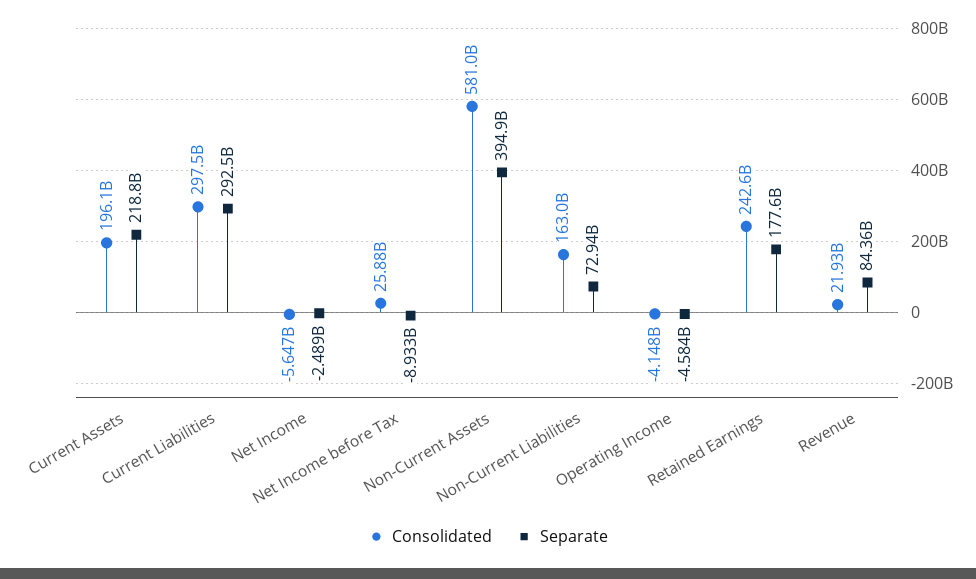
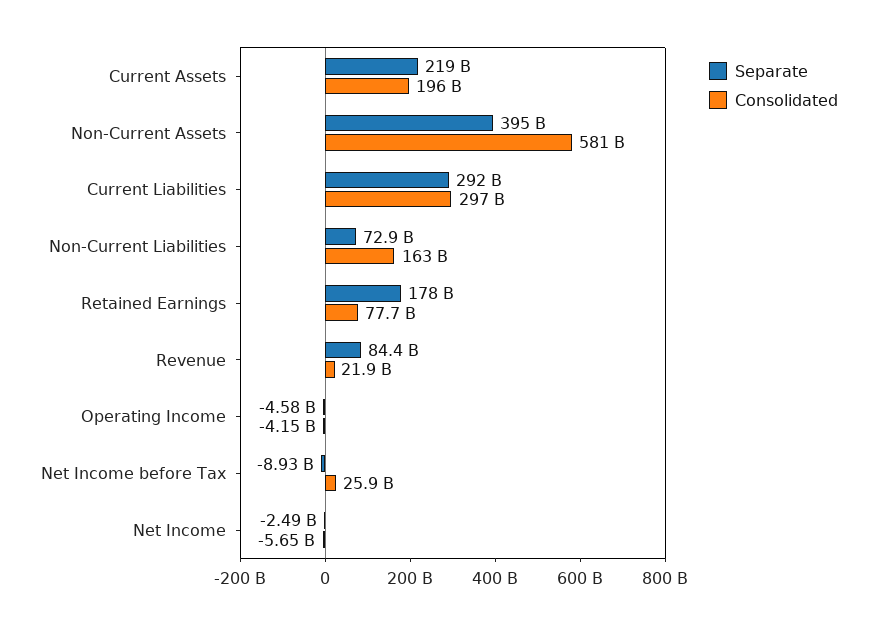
Consolidated, Retained Earnings: 242600000000 -> 77700000000

